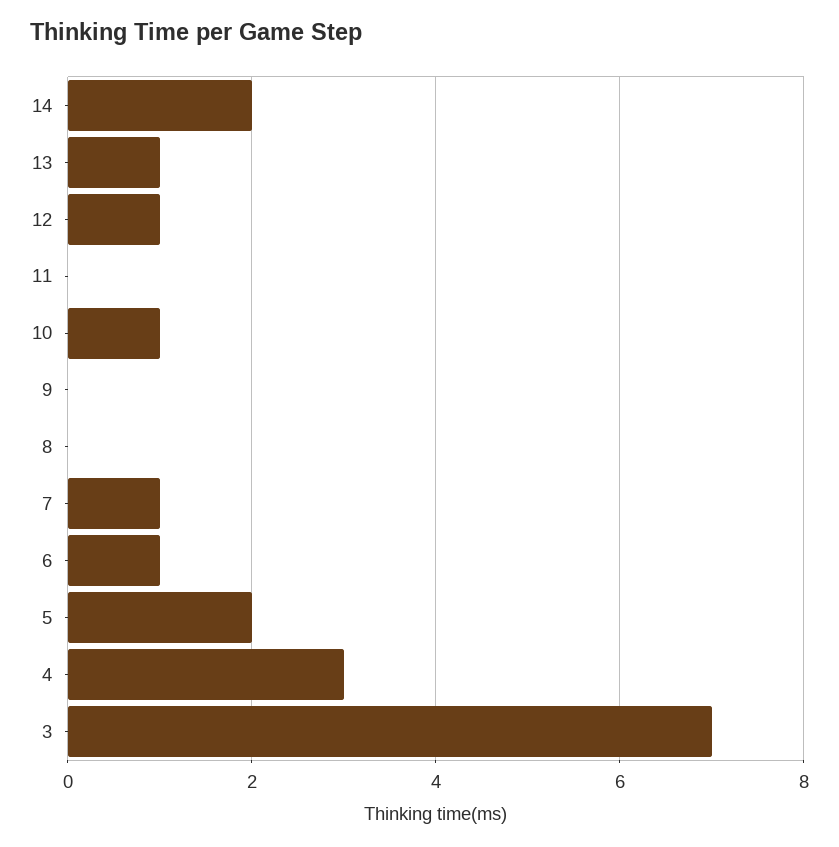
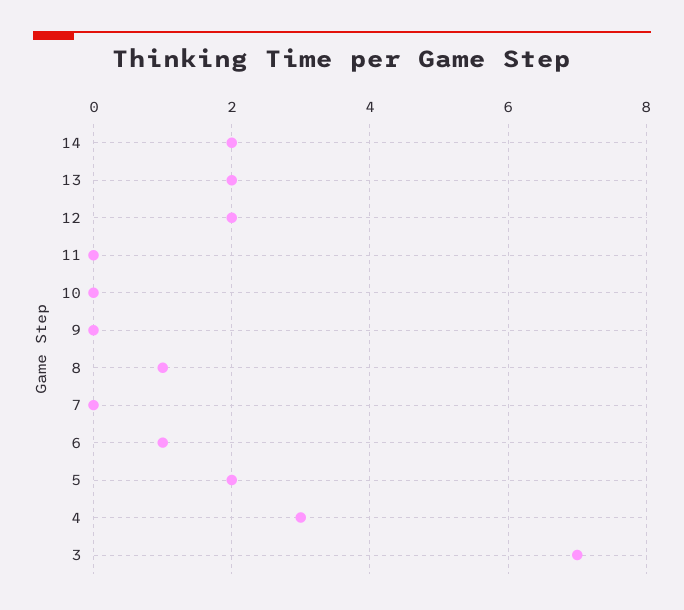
13: 1 -> 2
12: 1 -> 2
10: 1 -> 0
8: 0 -> 1
7: 1 -> 0

